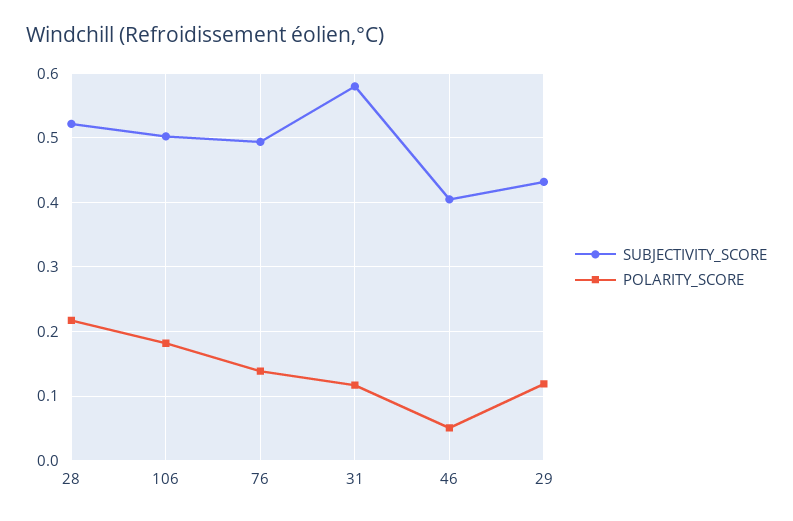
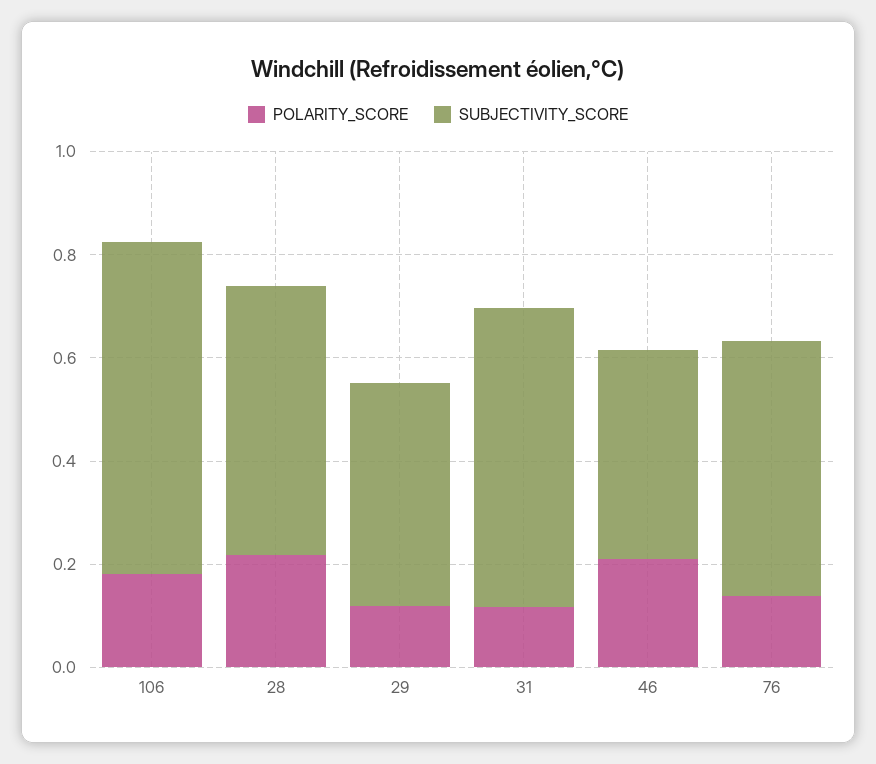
SUBJECTIVITY_SCORE, 106: 0.5 -> 0.65
POLARITY_SCORE, 46: 0.05 -> 0.2

